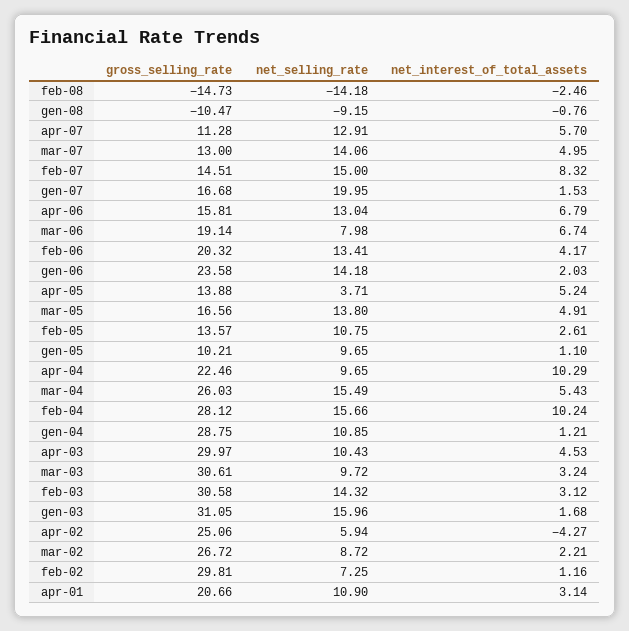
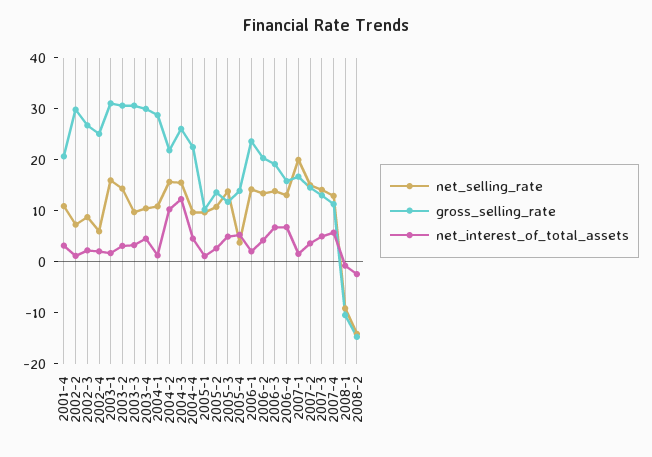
net_interest_of_total_assets, feb-07: 8.32 -> 4
net_selling_rate, mar-06: 7.98 -> 14
gross_selling_rate, mar-05: 16.56 -> 12
net_interest_of_total_assets, apr-04: 10.29 -> 4
net_interest_of_total_assets, mar-04: 5.43 -> 12
gross_selling_rate, feb-04: 28.12 -> 22
net_interest_of_total_assets, apr-02: -4.27 -> 2

